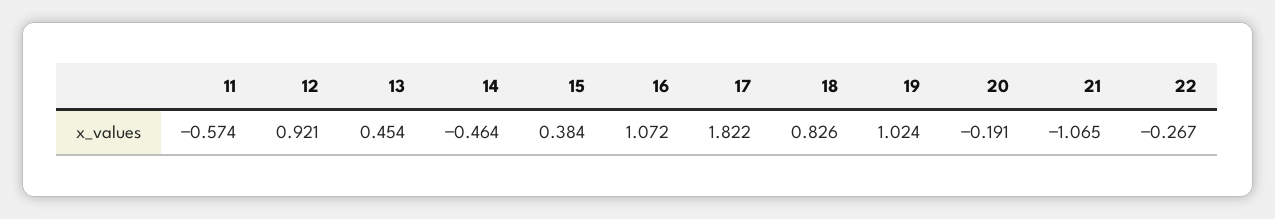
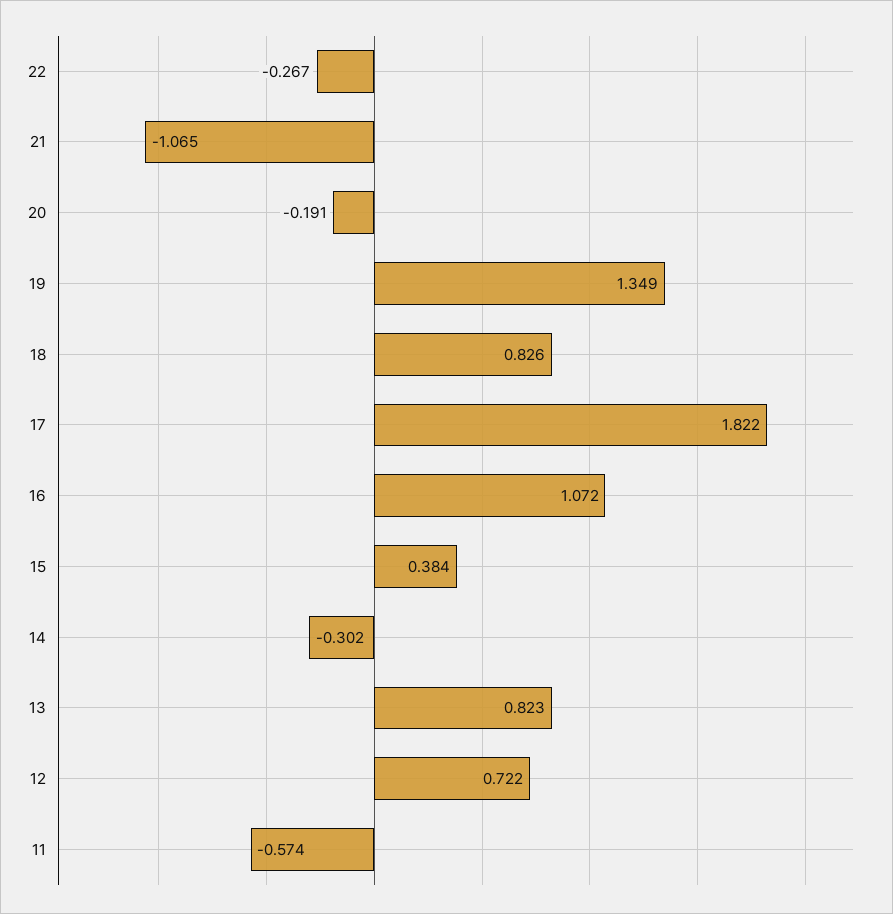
12: 0.921 -> 0.722
13: 0.454 -> 0.823
14: -0.464 -> -0.302
19: 1.024 -> 1.349

